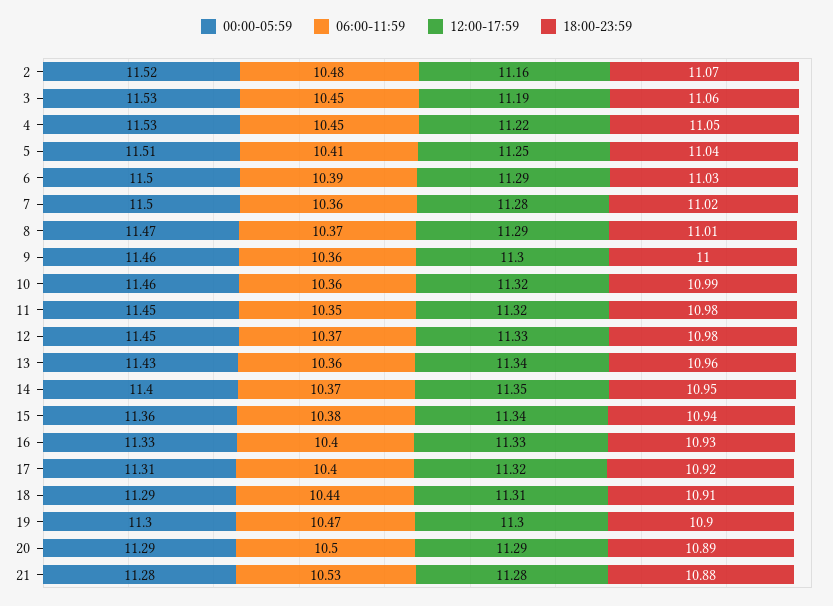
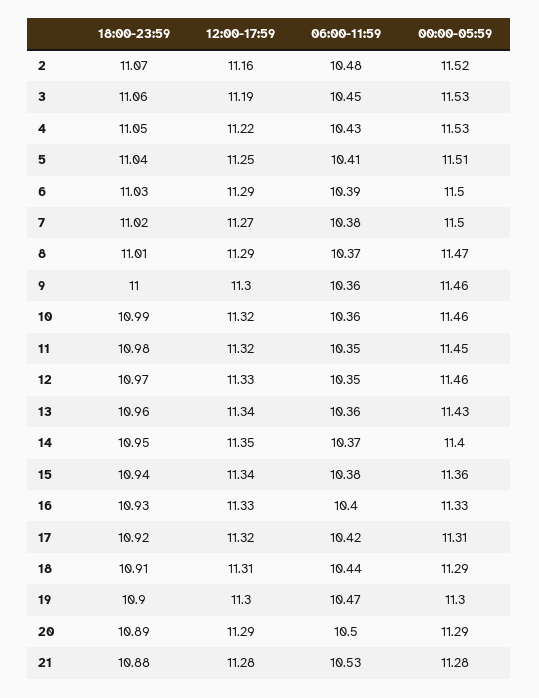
06:00-11:59, 4: 10.45 -> 10.43
06:00-11:59, 7: 10.36 -> 10.38
12:00-17:59, 7: 11.28 -> 11.27
00:00-05:59, 12: 11.45 -> 11.46
06:00-11:59, 12: 10.37 -> 10.35
18:00-23:59, 12: 10.98 -> 10.97
06:00-11:59, 17: 10.4 -> 10.42

